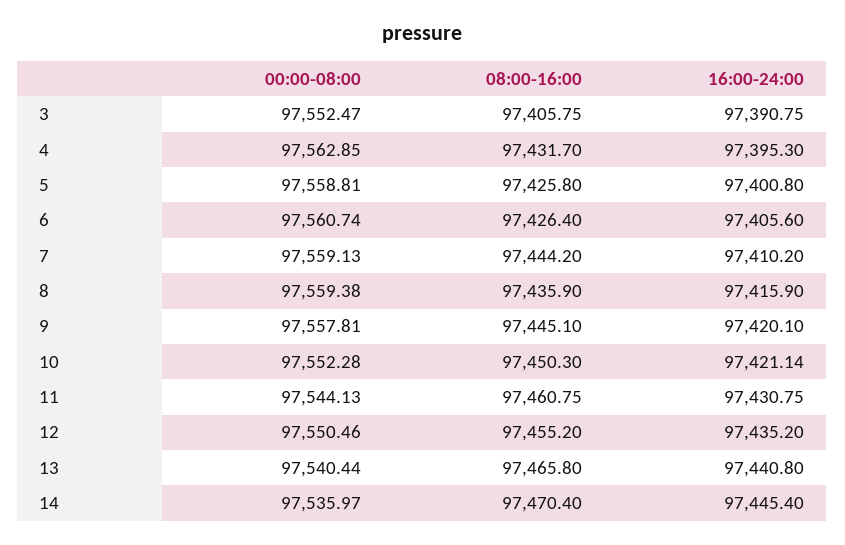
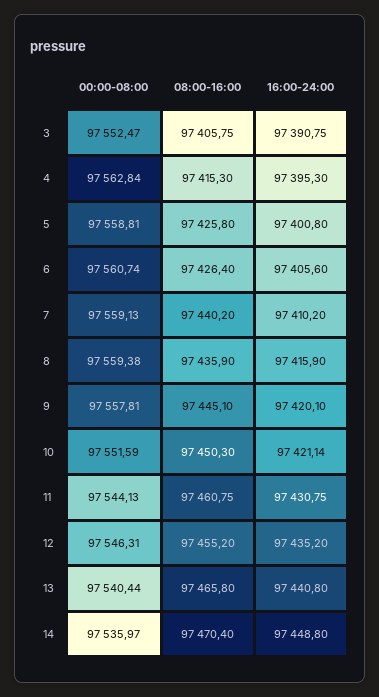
00:00-08:00, 4: 97562.85 -> 97562.84
08:00-16:00, 4: 97431.7 -> 97415.3
08:00-16:00, 7: 97444.2 -> 97440.2
00:00-08:00, 10: 97552.28 -> 97551.59
00:00-08:00, 12: 97550.46 -> 97546.31
16:00-24:00, 14: 97445.4 -> 97448.8

